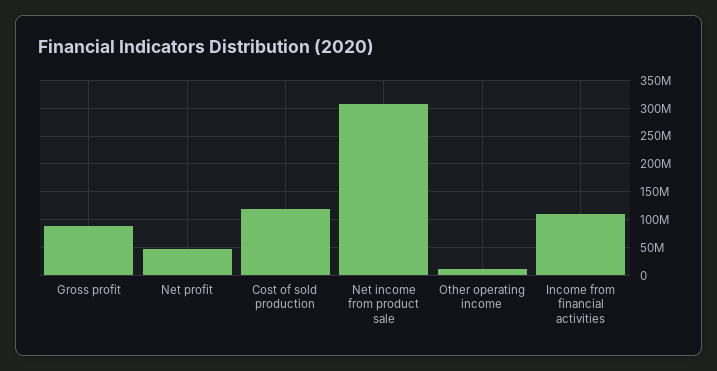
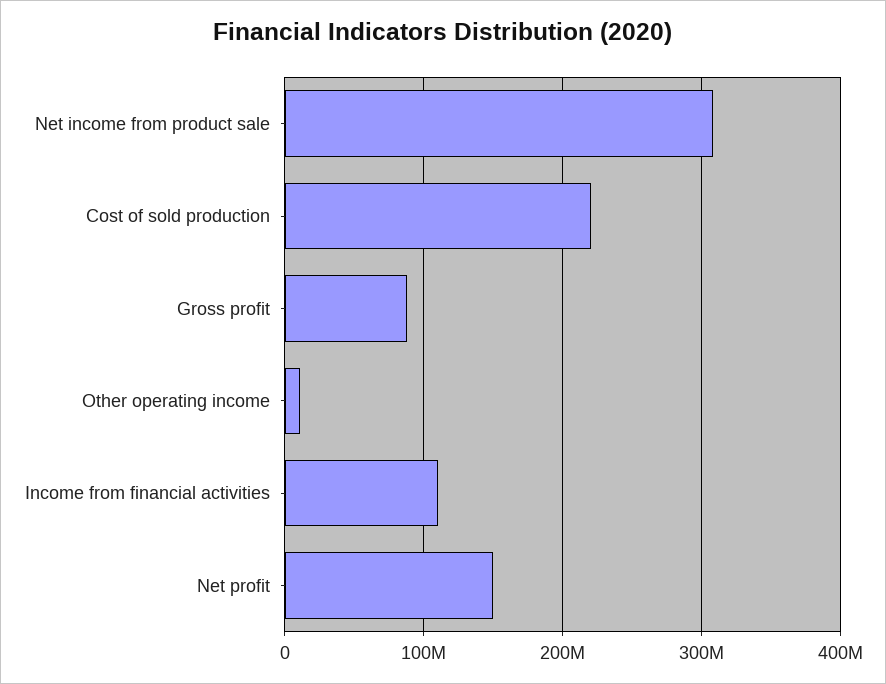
Net profit: 50000000 -> 150000000
Cost of sold production: 125000000 -> 220000000

